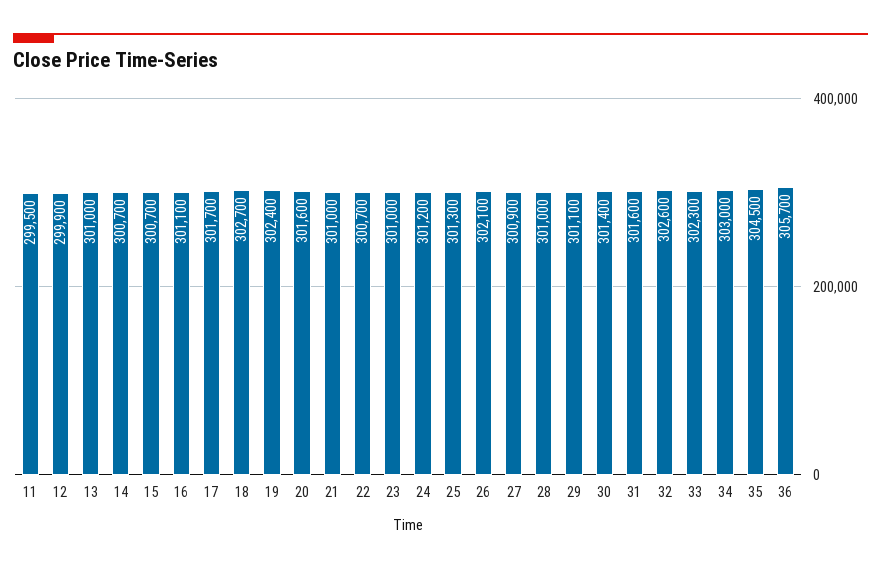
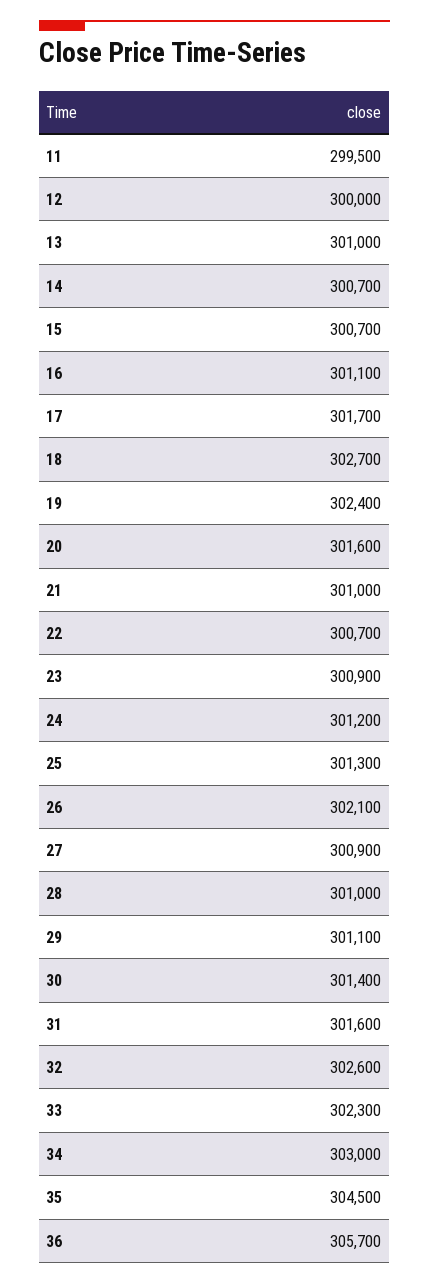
12: 299900 -> 300000
23: 301000 -> 300900

